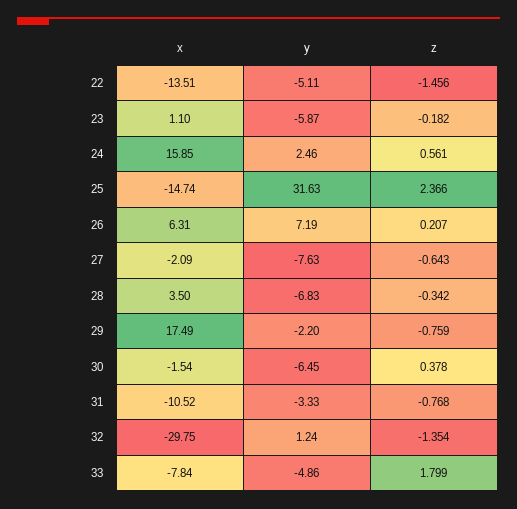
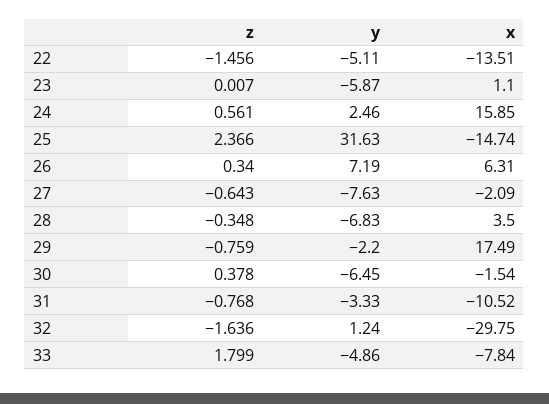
z, 23: -0.182 -> 0.007
z, 26: 0.207 -> 0.34
z, 28: -0.342 -> -0.348
z, 32: -1.354 -> -1.636

